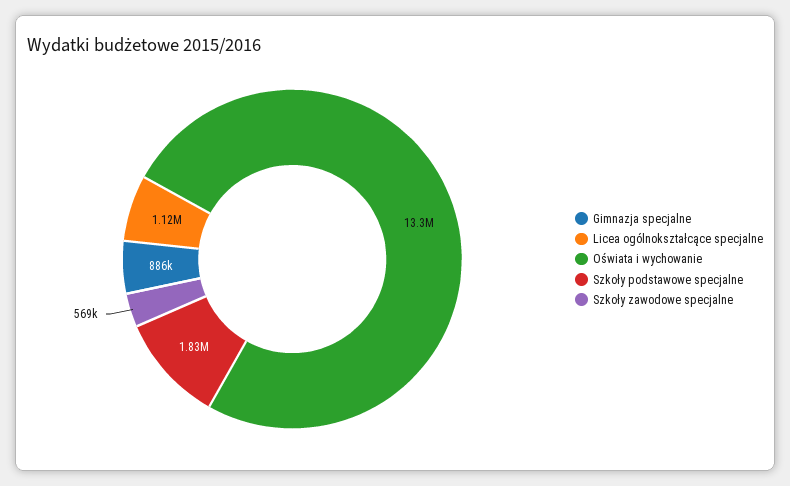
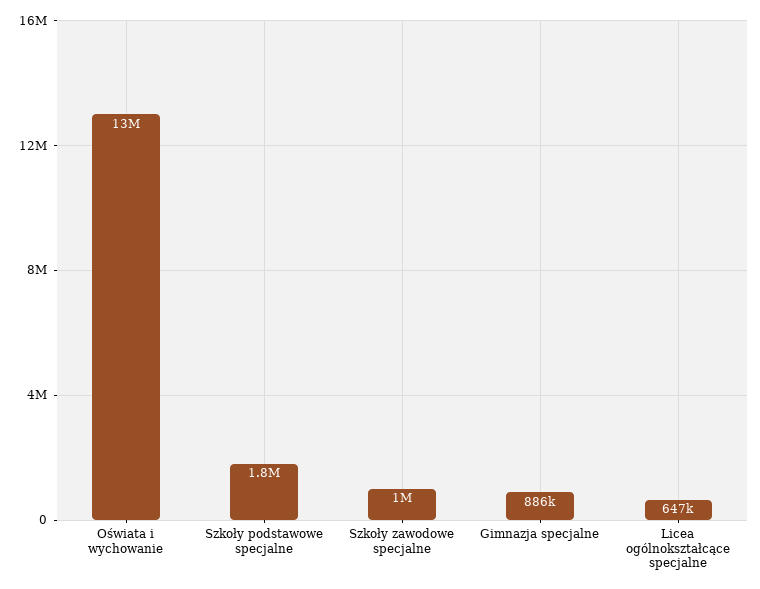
Licea ogólnokształcące specjalne: 1120000 -> 647000
Szkoły zawodowe specjalne: 569000 -> 1000000

